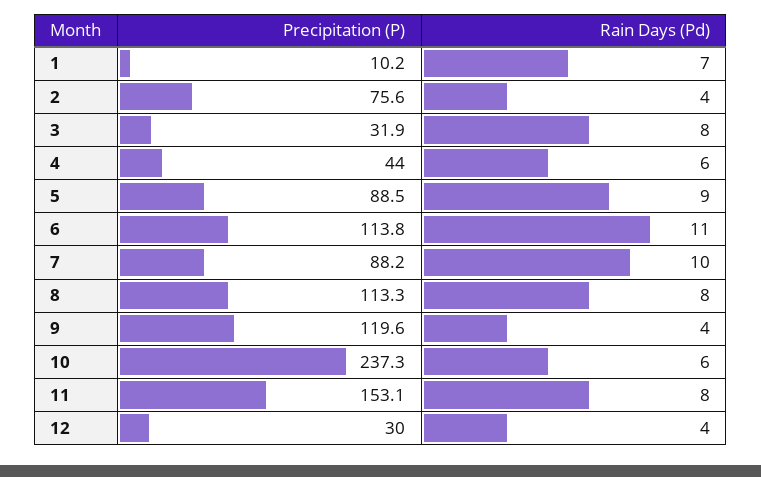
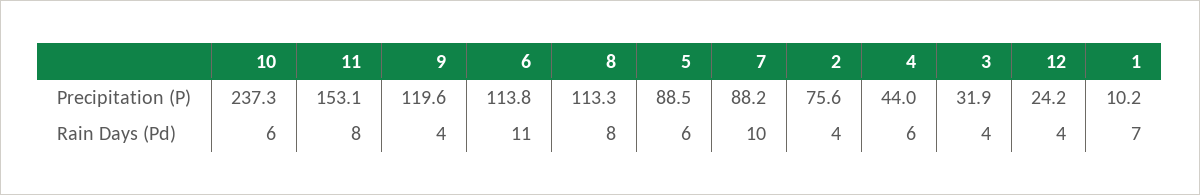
Rain Days (Pd), 3: 8 -> 4
Rain Days (Pd), 5: 9 -> 6
Precipitation (P), 12: 30 -> 24.2

